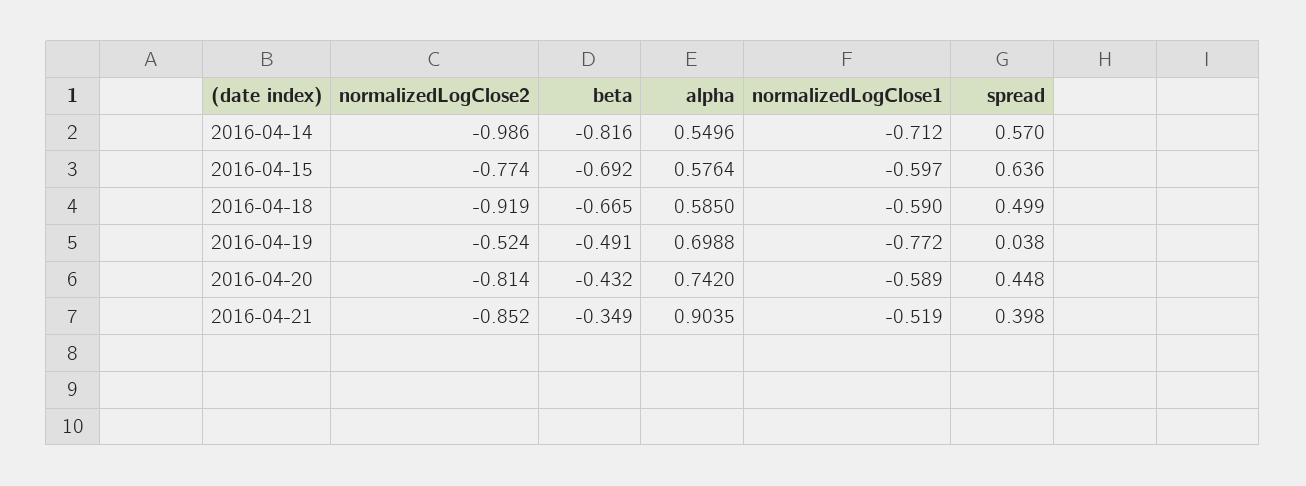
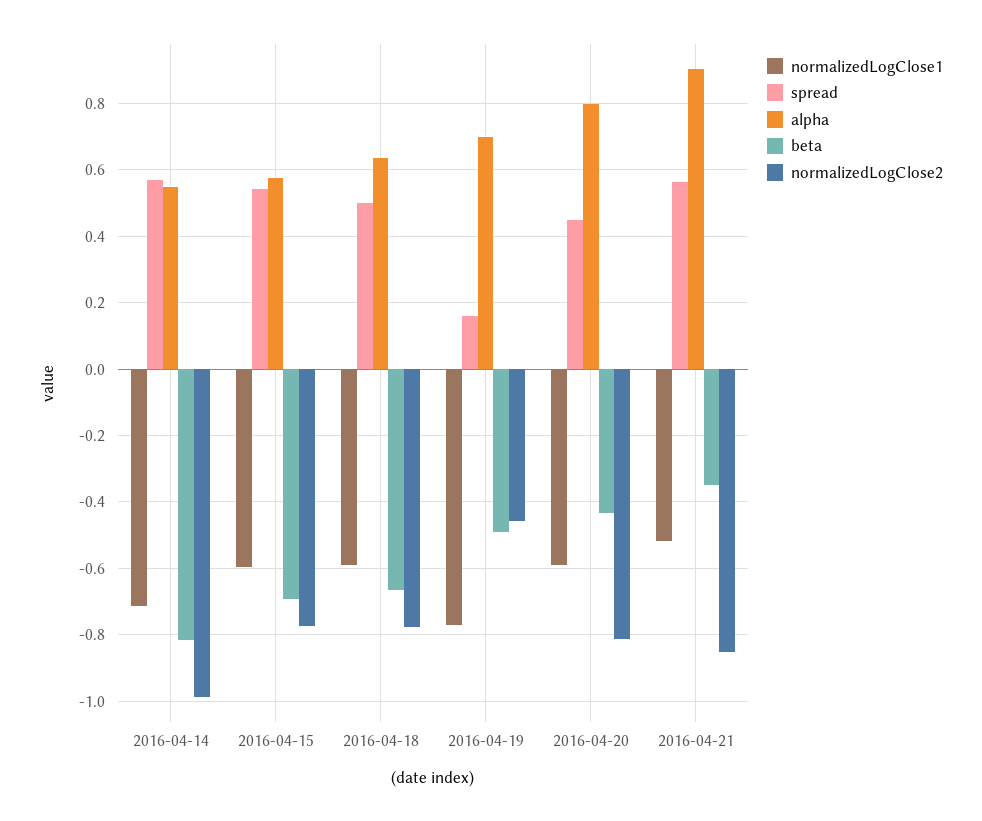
spread, 2016-04-15: 0.636 -> 0.54
normalizedLogClose2, 2016-04-18: -0.919 -> -0.78
alpha, 2016-04-18: 0.585 -> 0.64
normalizedLogClose2, 2016-04-19: -0.524 -> -0.46
spread, 2016-04-19: 0.038 -> 0.16
alpha, 2016-04-20: 0.742 -> 0.8
spread, 2016-04-21: 0.398 -> 0.56

